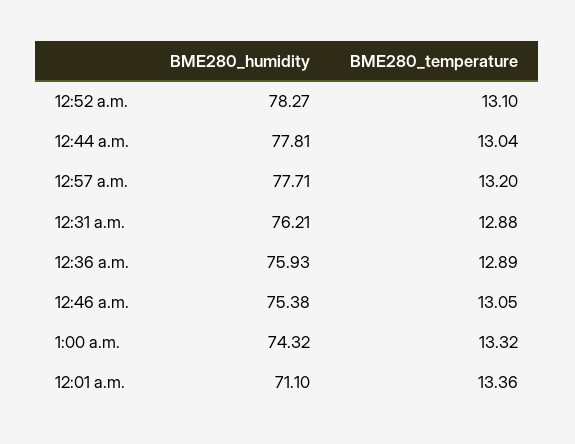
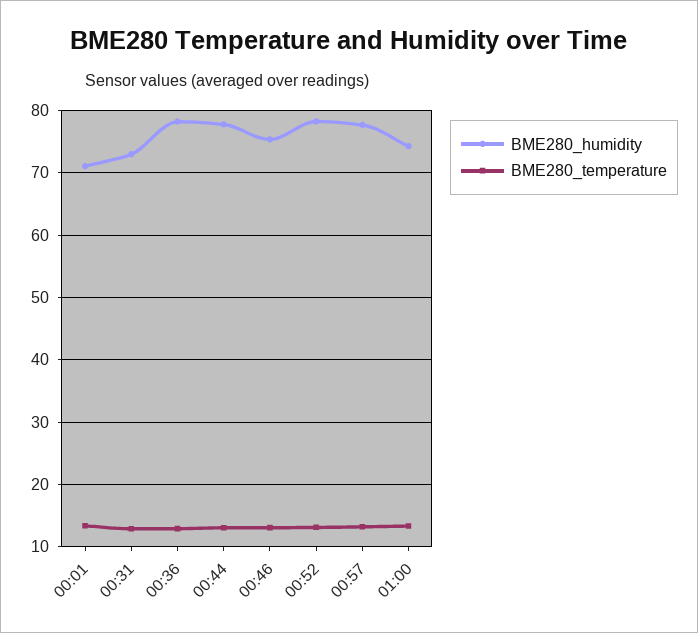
BME280_humidity, 12:31 a.m.: 76.21 -> 73
BME280_humidity, 12:36 a.m.: 75.93 -> 78

